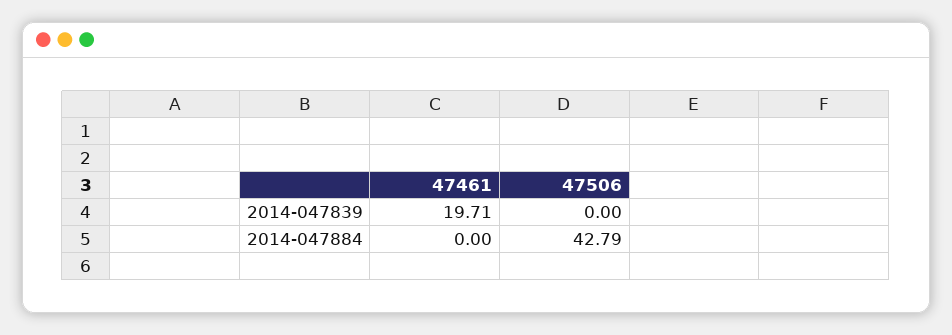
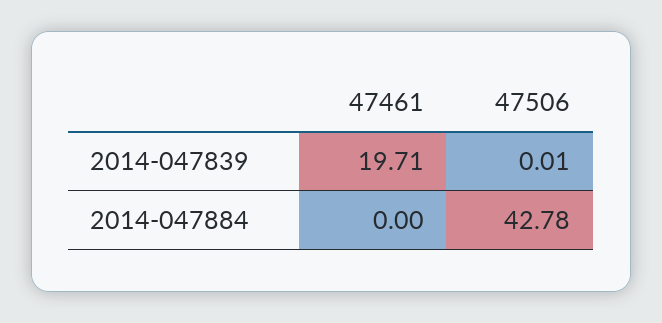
47506, 2014-047839: 0 -> 0.01
47506, 2014-047884: 42.79 -> 42.78

